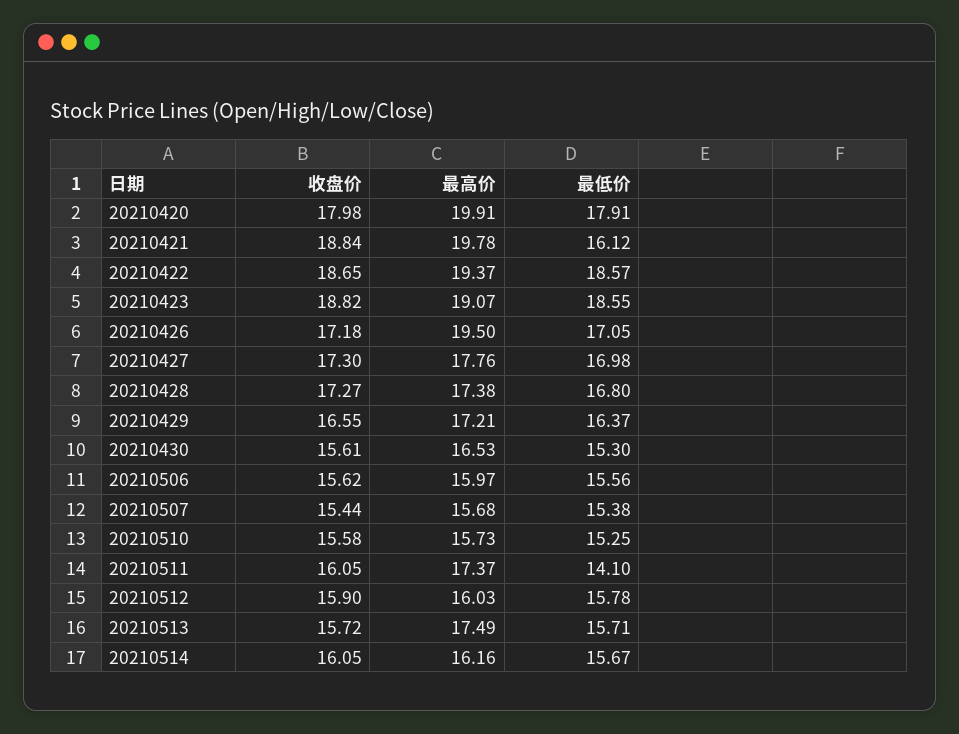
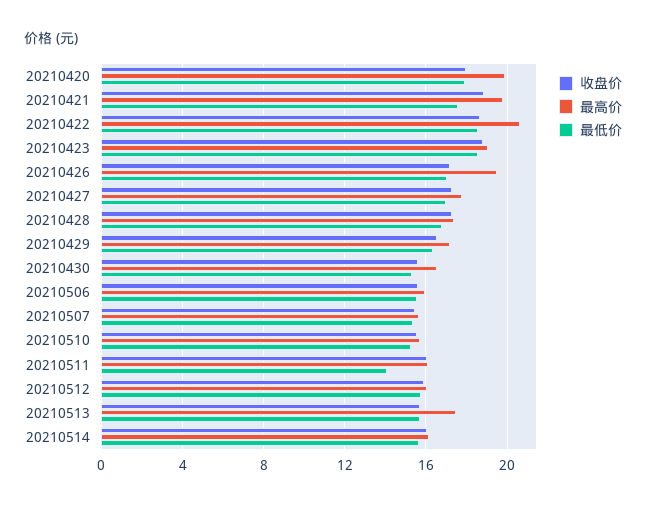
最低价, 20210421: 16.12 -> 17.5
最高价, 20210422: 19.37 -> 20.5
最高价, 20210511: 17.37 -> 16

